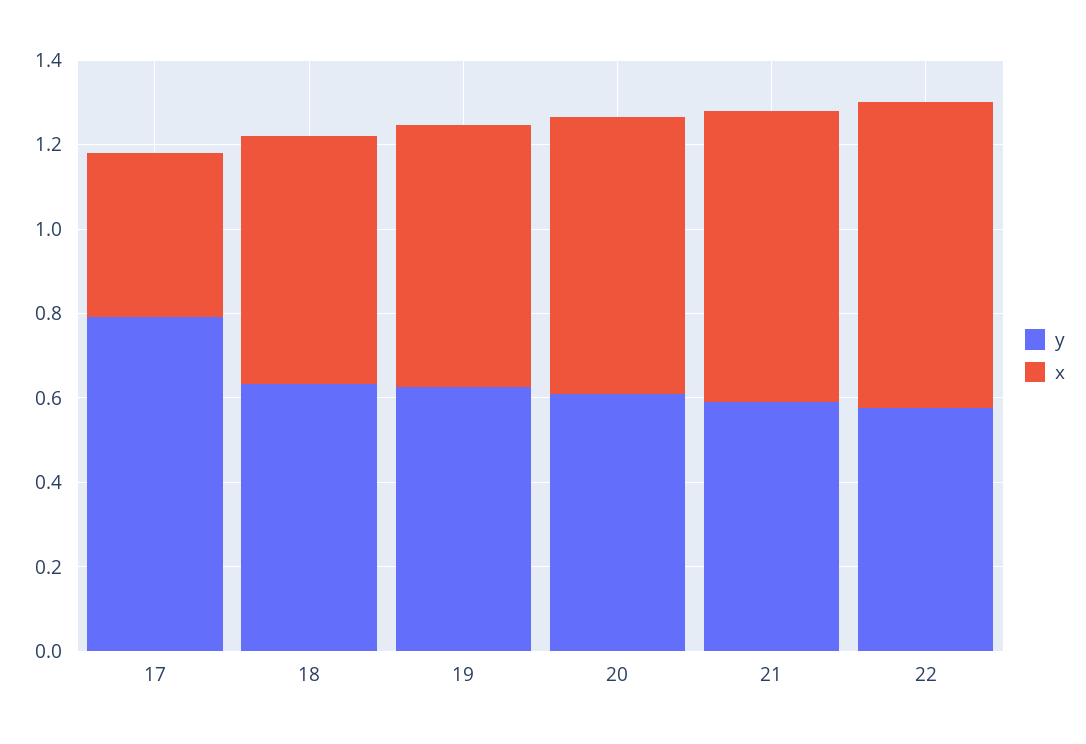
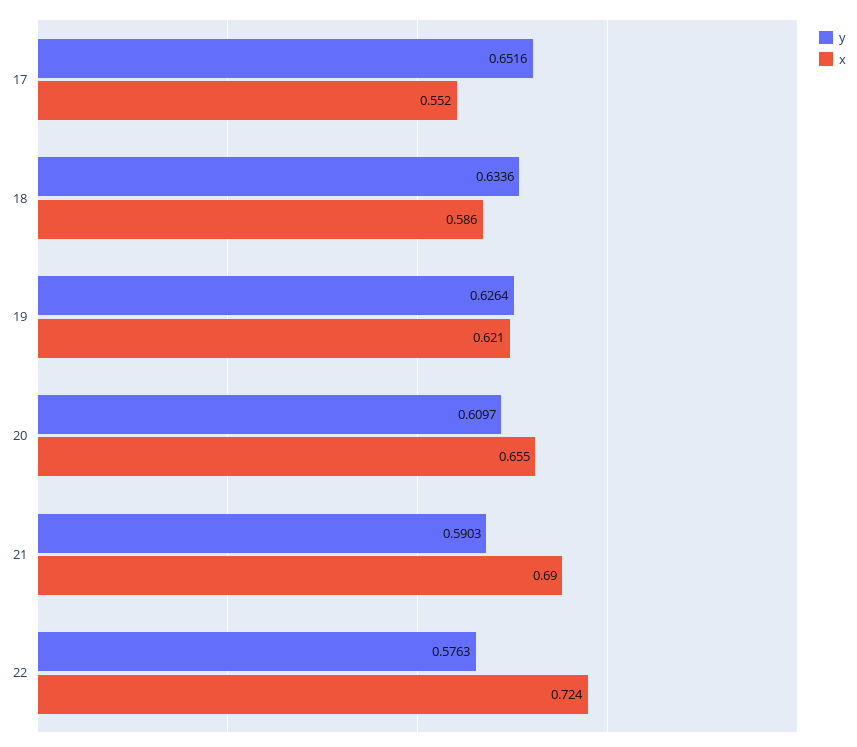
y, 17: 0.8 -> 0.6516
x, 17: 0.4 -> 0.552

